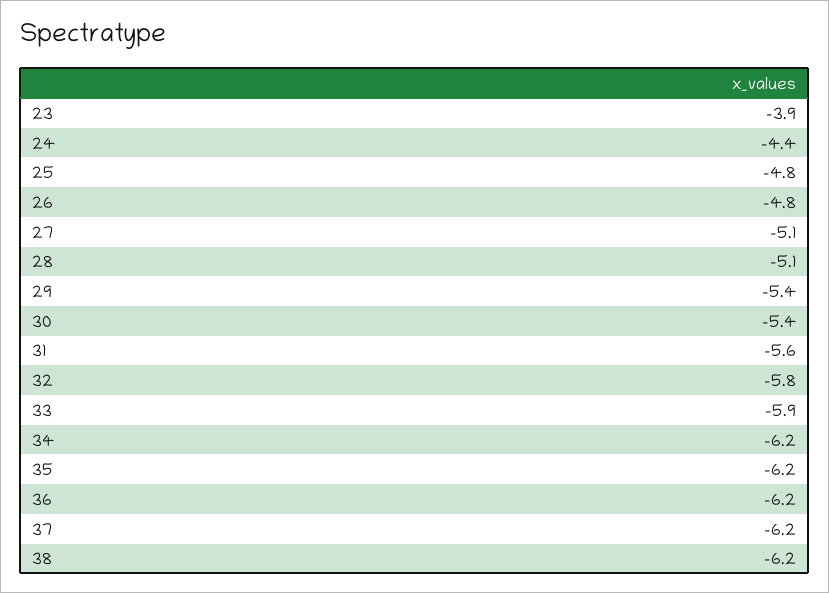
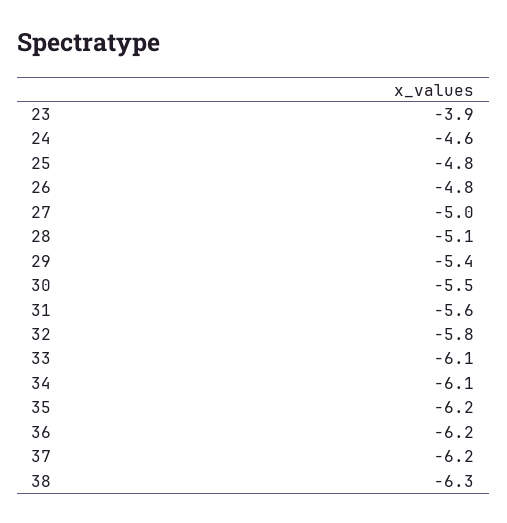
24: -4.4 -> -4.6
27: -5.1 -> -5
30: -5.4 -> -5.5
33: -5.9 -> -6.1
34: -6.2 -> -6.1
38: -6.2 -> -6.3

